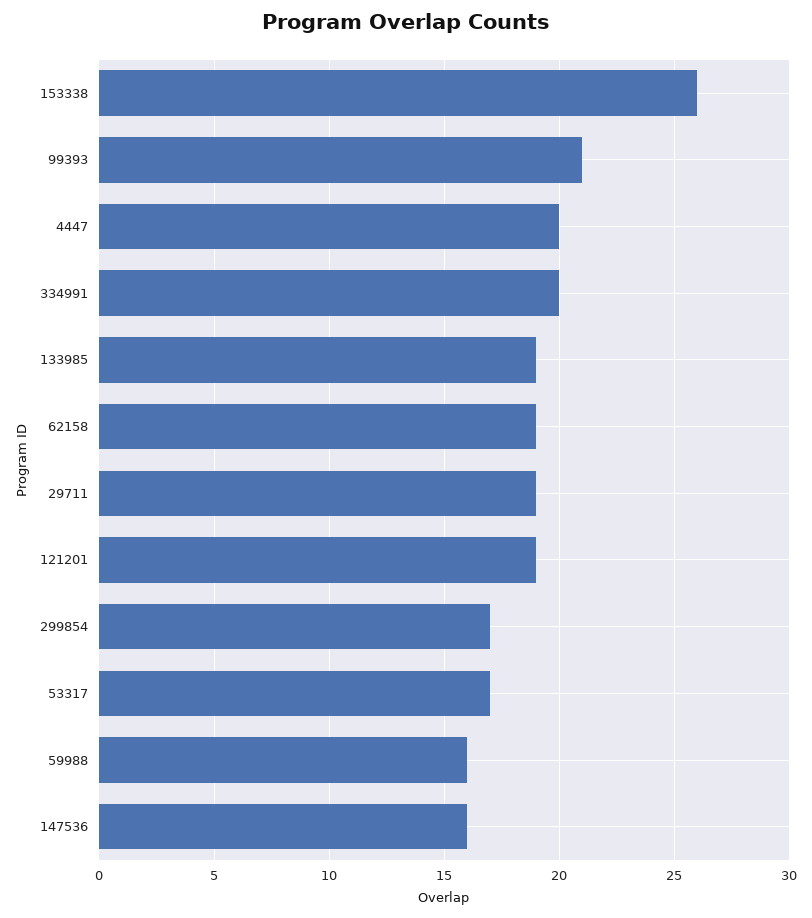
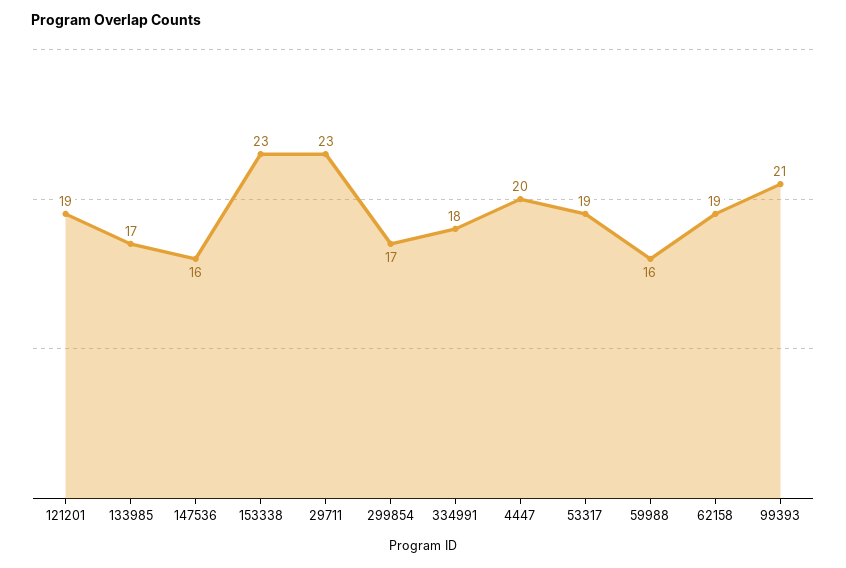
153338: 26 -> 23
334991: 20 -> 18
133985: 19 -> 17
29711: 19 -> 23
53317: 17 -> 19

